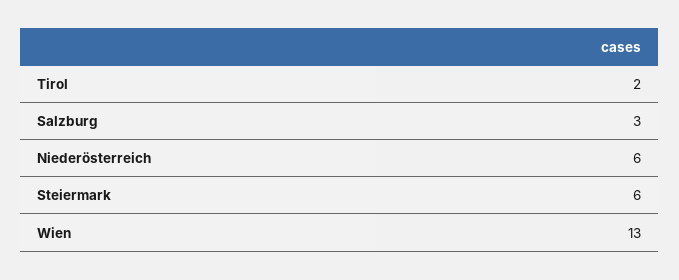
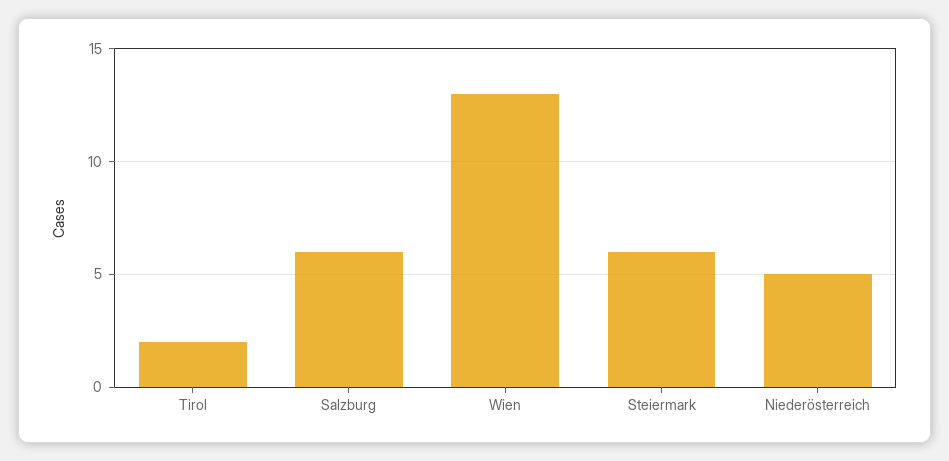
Salzburg: 3 -> 6
Niederösterreich: 6 -> 5

